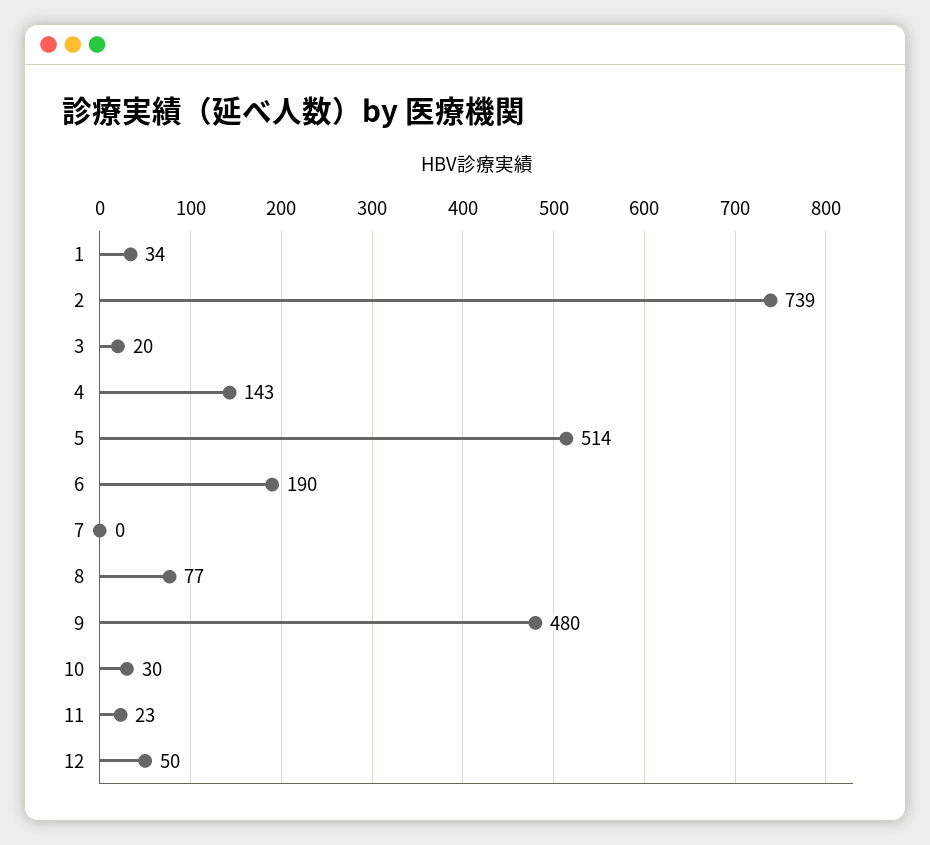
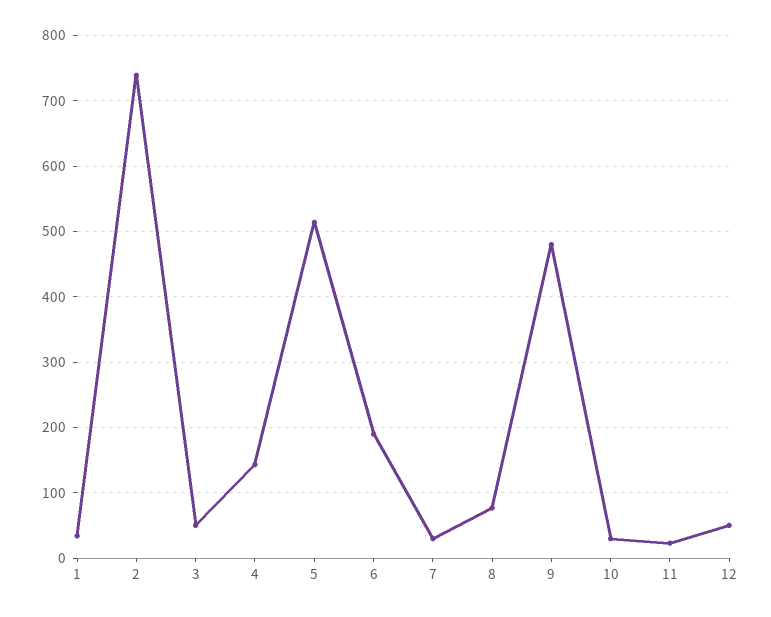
3: 20 -> 50
7: 0 -> 30

